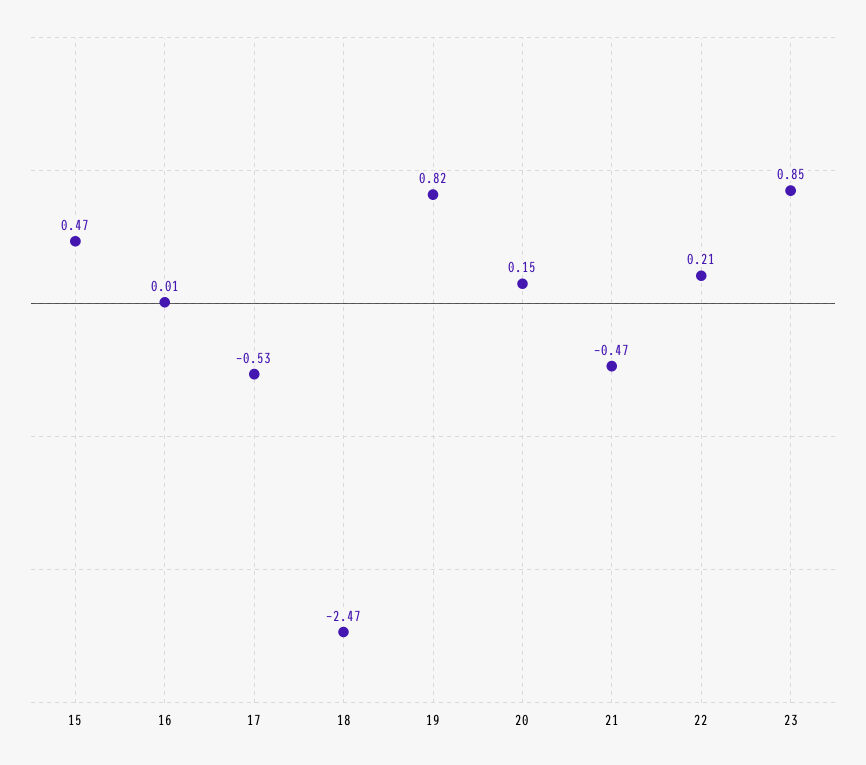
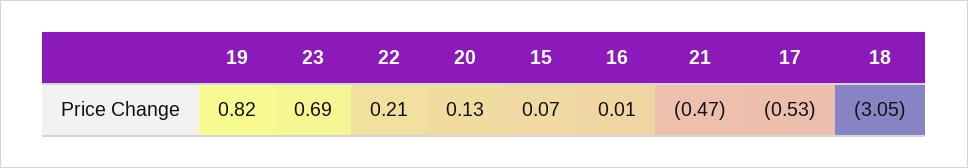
15: 0.47 -> 0.07
18: -2.47 -> -3.05
20: 0.15 -> 0.13
23: 0.85 -> 0.69

